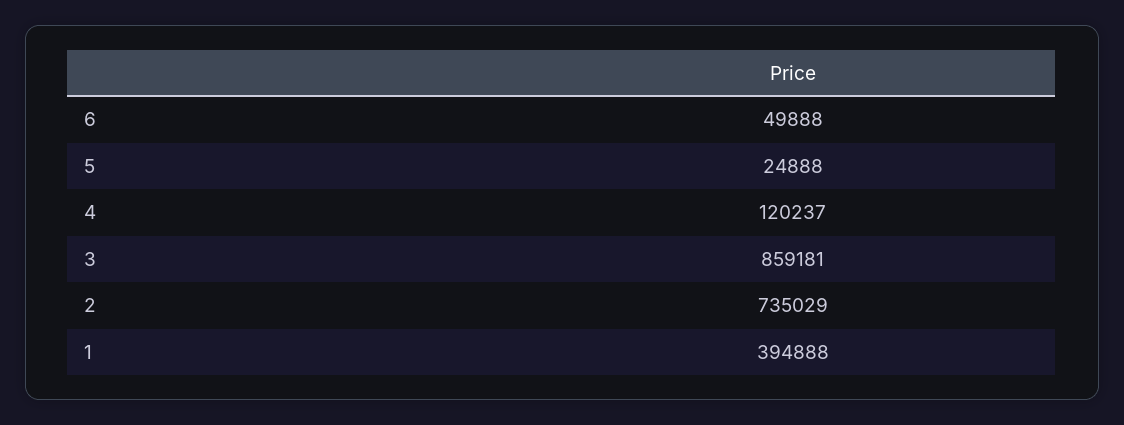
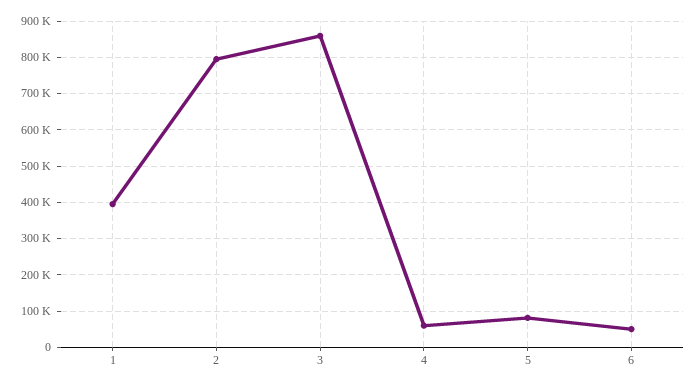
5: 24888 -> 80000
4: 120237 -> 60000
2: 735029 -> 800000

